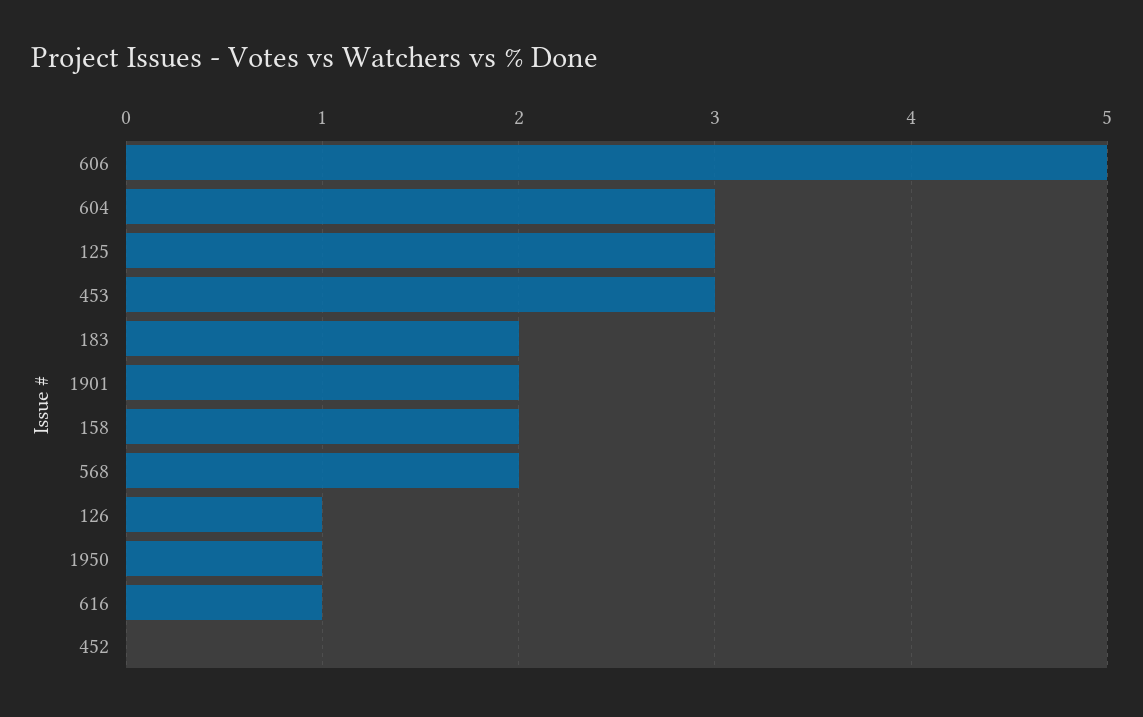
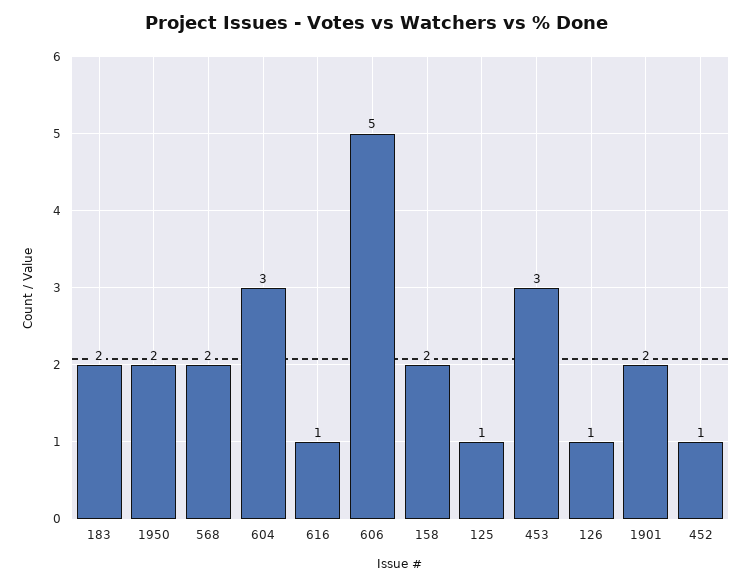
125: 3 -> 1
1950: 1 -> 2
452: 0 -> 1

